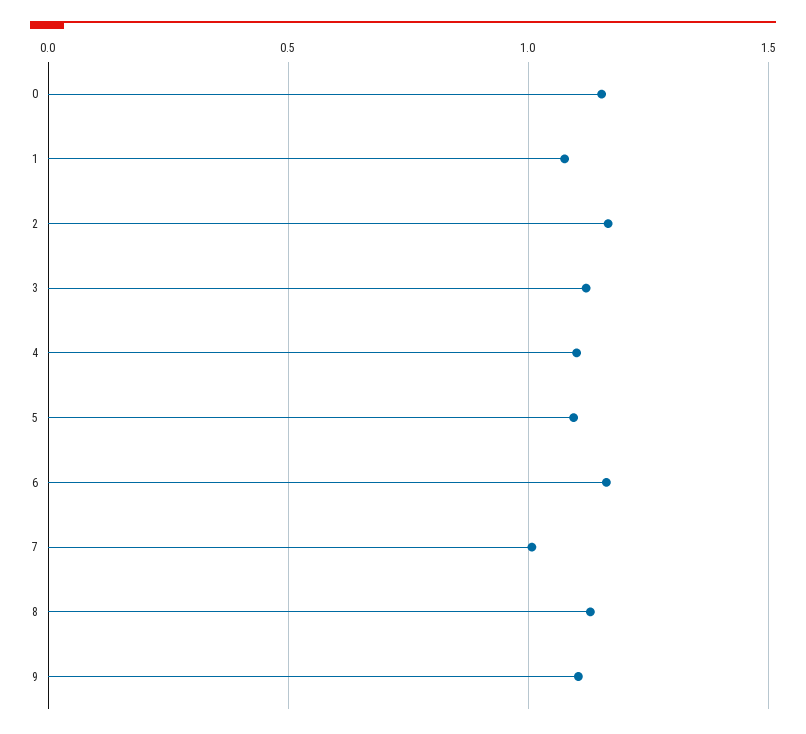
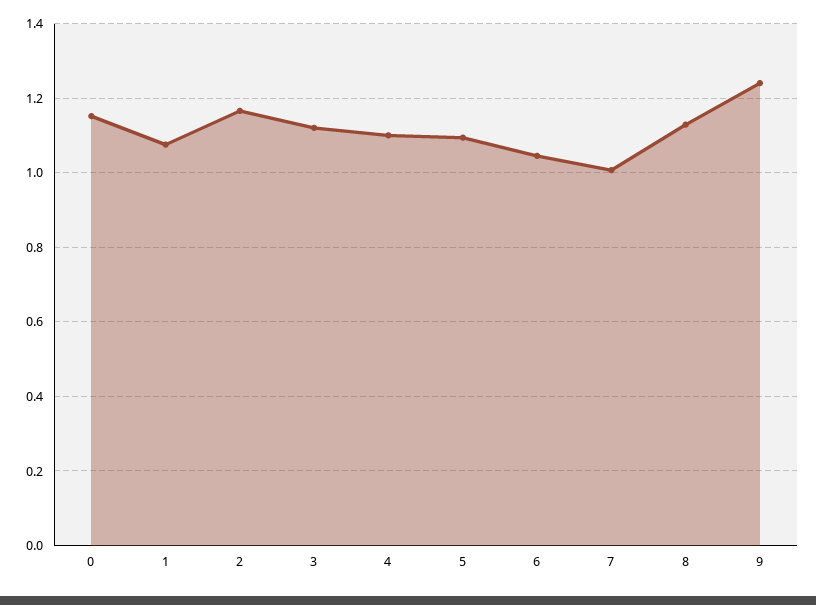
6: 1.15 -> 1.04
9: 1.1 -> 1.24

